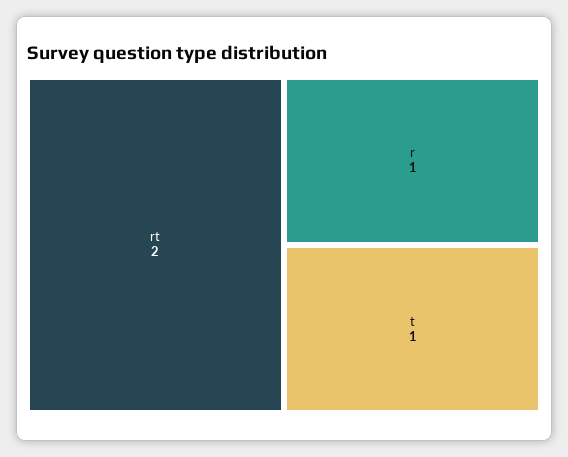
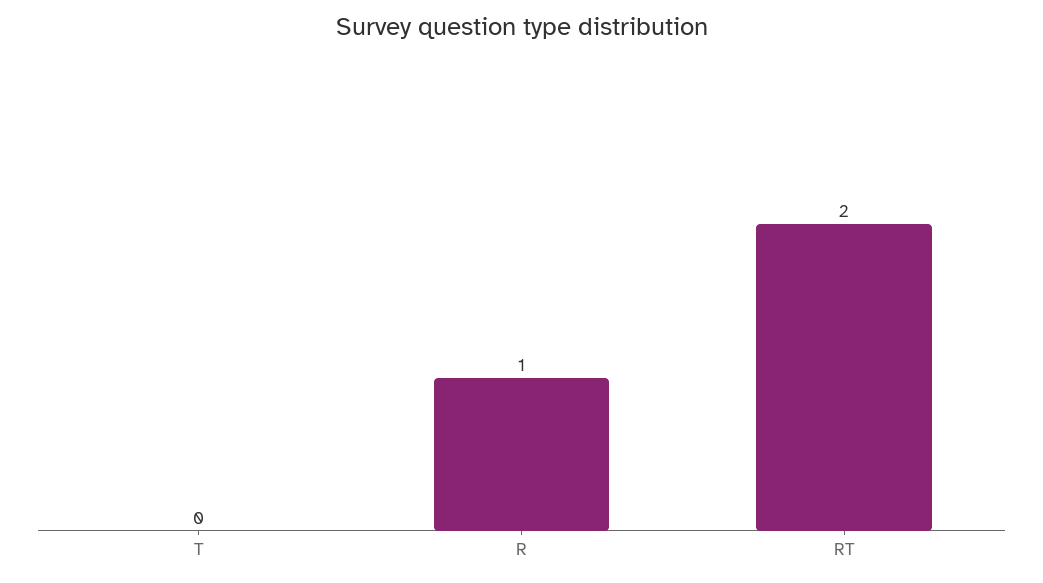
t: 1 -> 0

